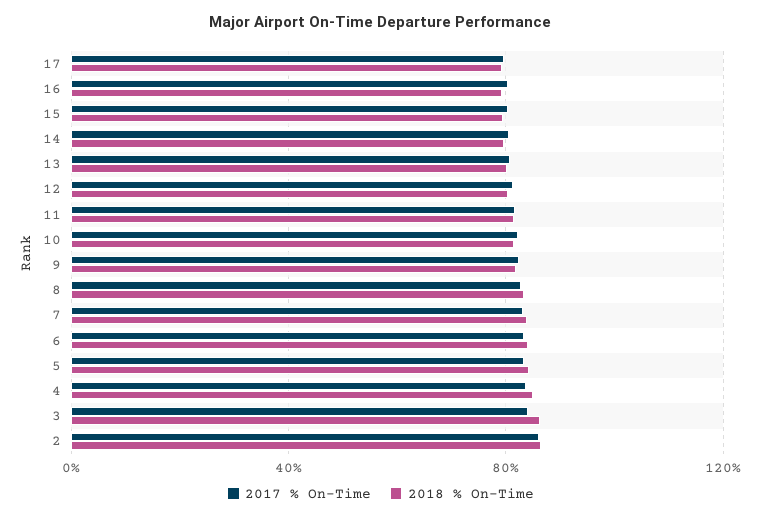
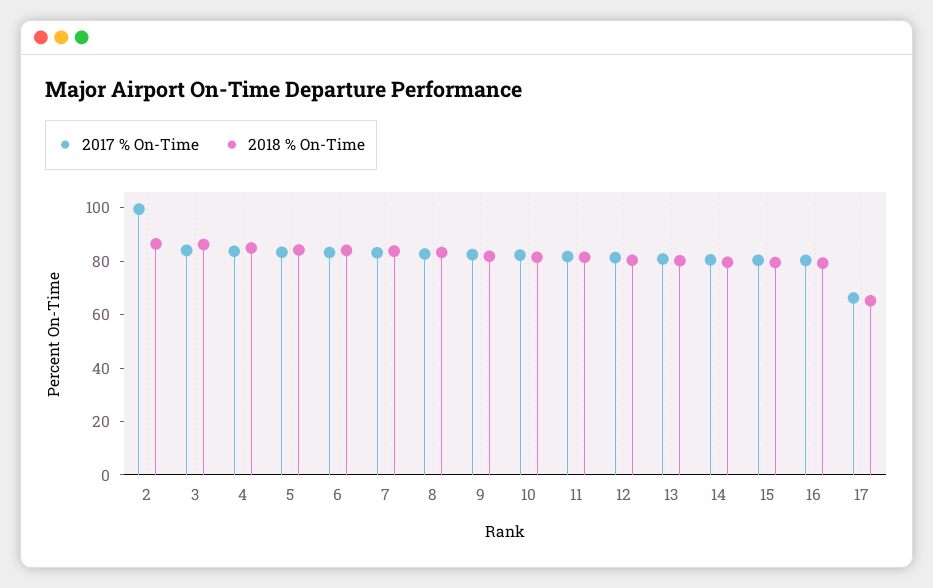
2017 % On-Time, 17: 80 -> 65
2018 % On-Time, 17: 80 -> 65
2017 % On-Time, 2: 85 -> 100

